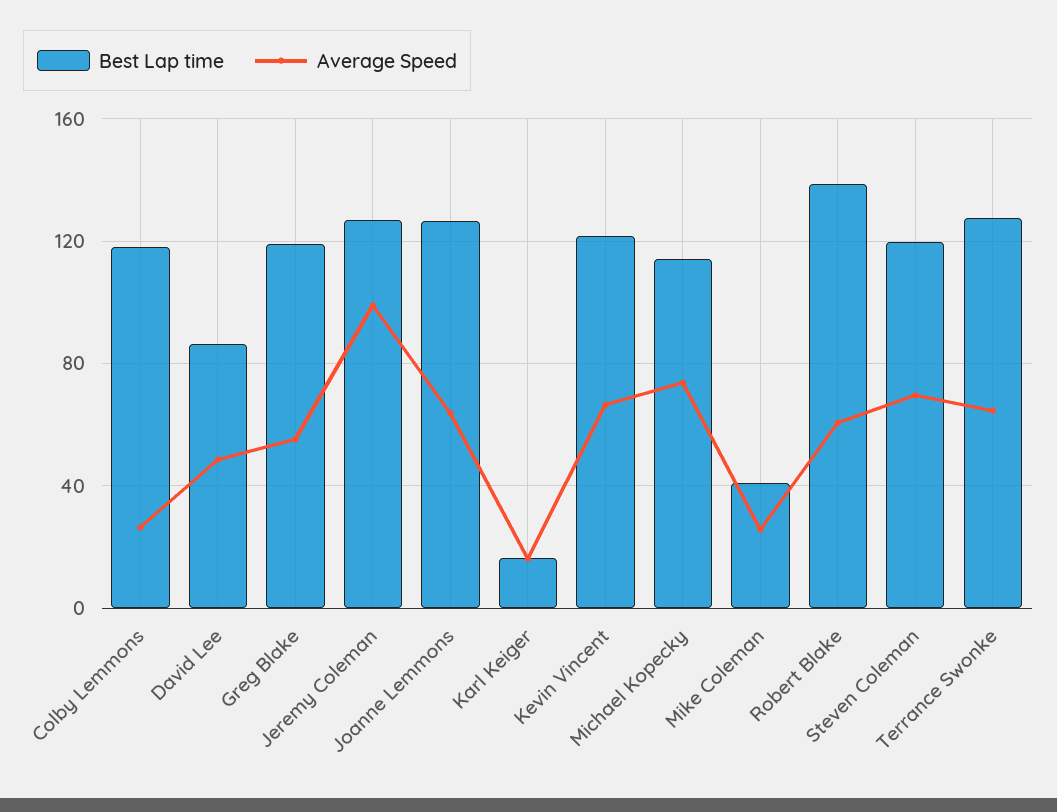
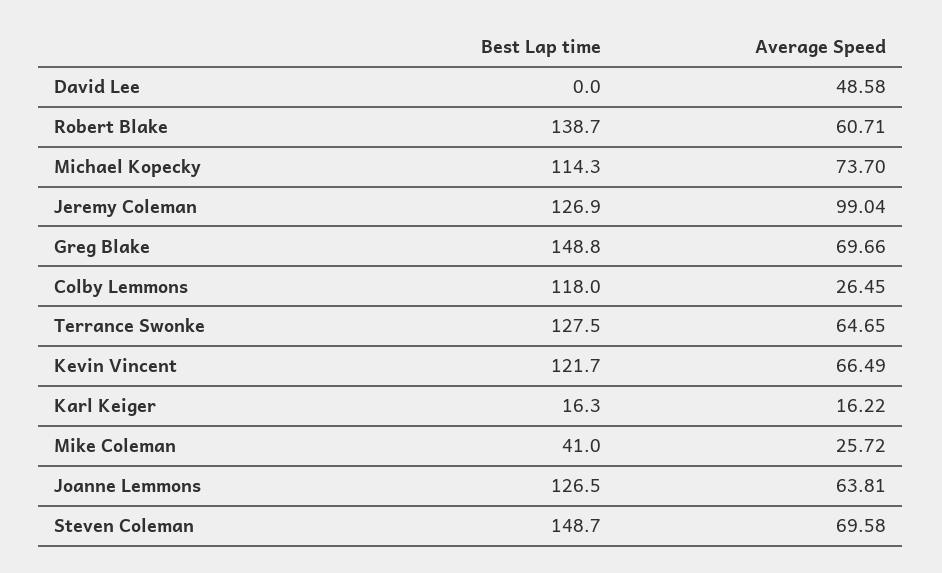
Best Lap time, David Lee: 85 -> 0
Best Lap time, Greg Blake: 120 -> 148.8
Average Speed, Greg Blake: 55 -> 69.66
Best Lap time, Steven Coleman: 120 -> 148.7

